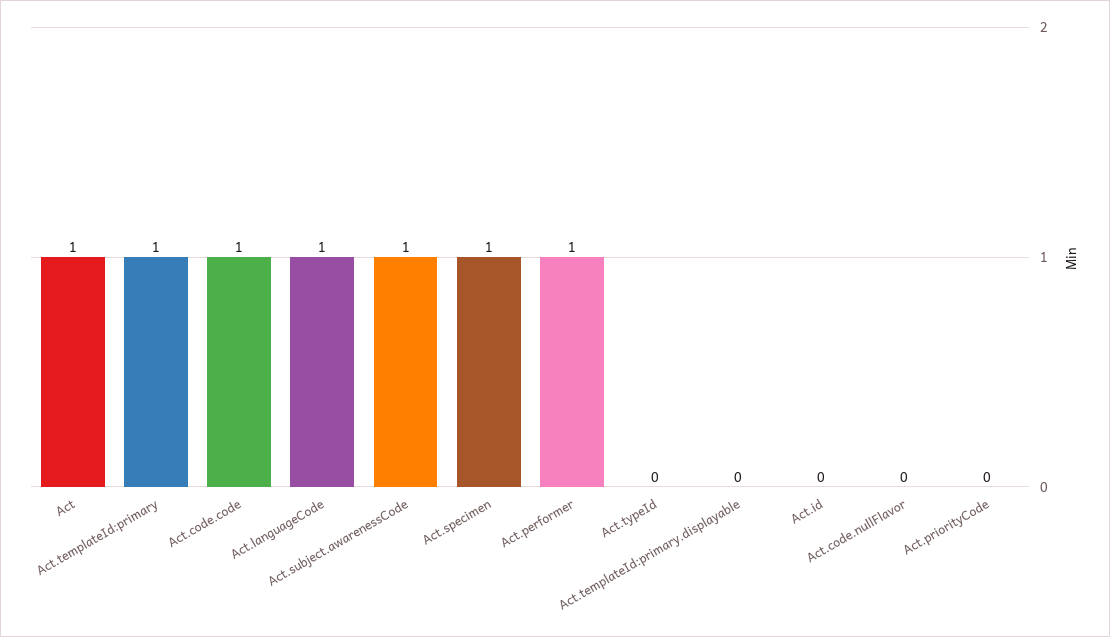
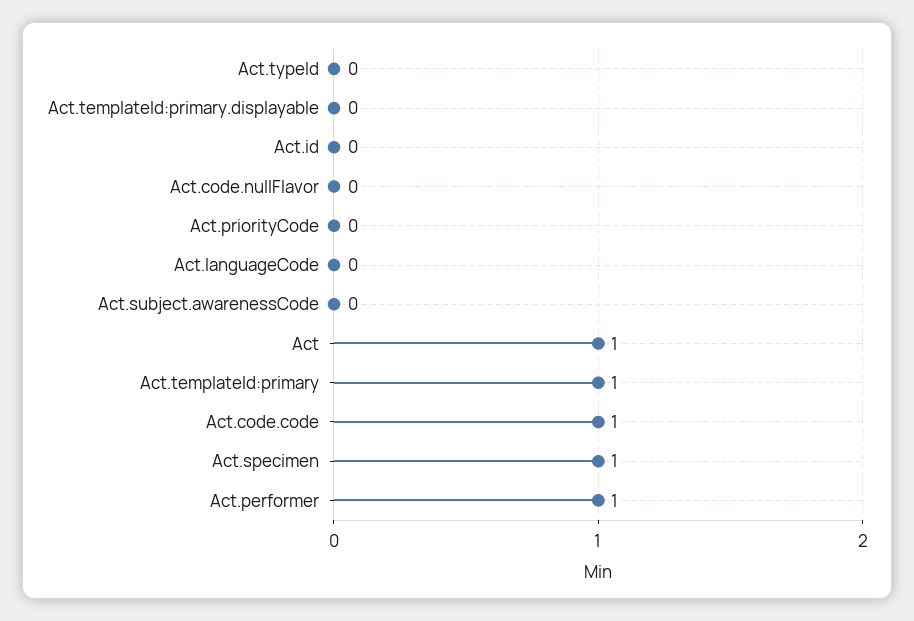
Act.languageCode: 1 -> 0
Act.subject.awarenessCode: 1 -> 0

